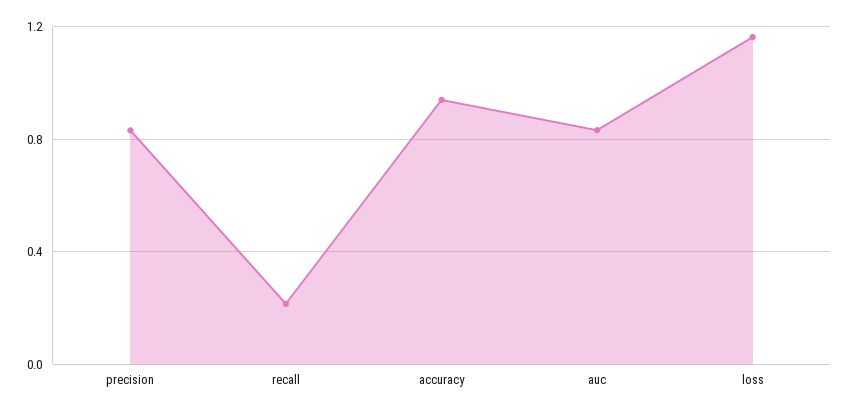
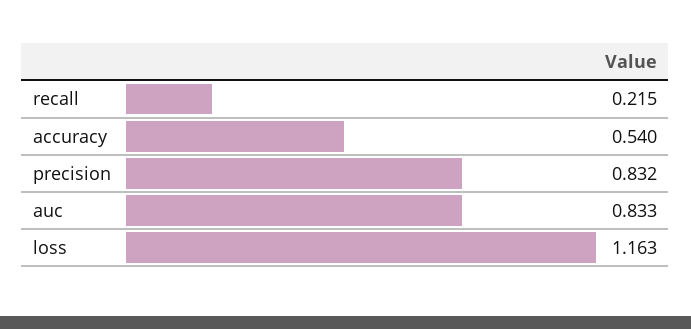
accuracy: 0.95 -> 0.54

